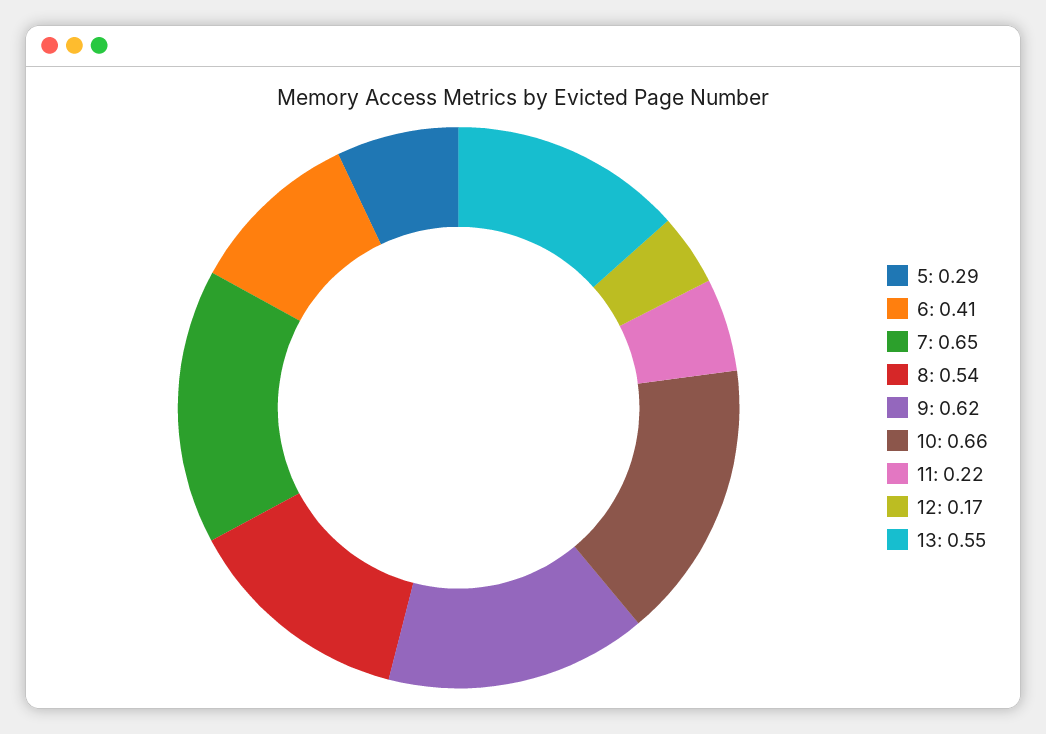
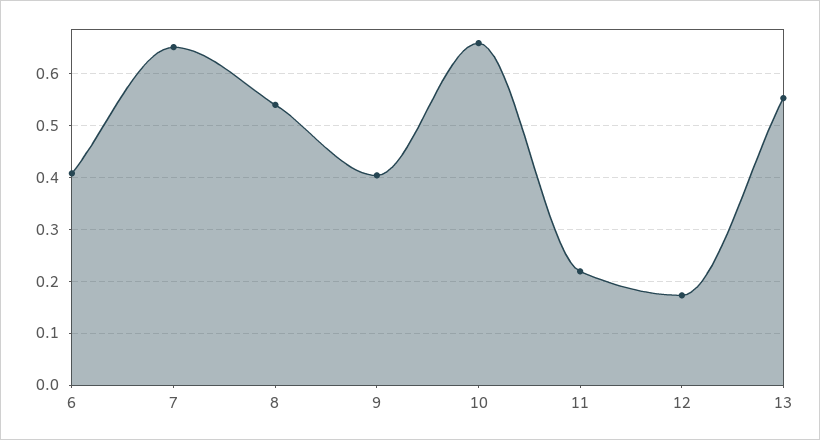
5: 0.29 -> none
9: 0.62 -> 0.4

